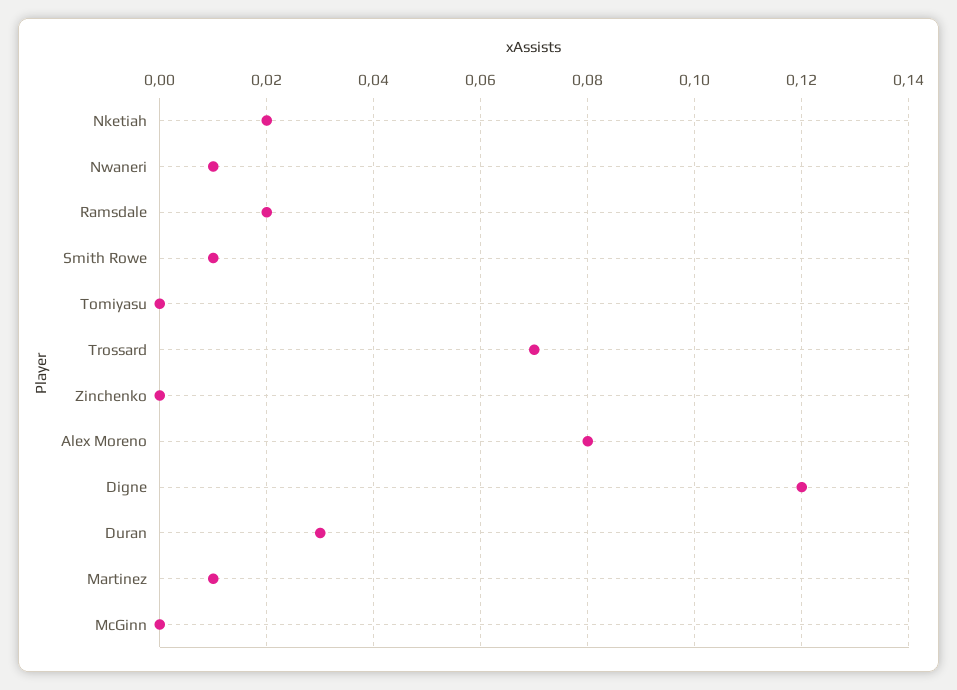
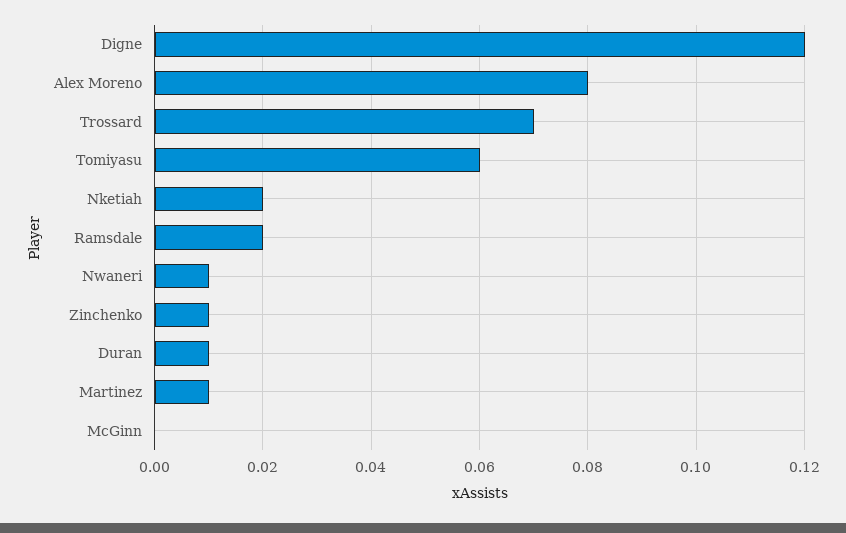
Smith Rowe: 0.01 -> none
Tomiyasu: 0 -> 0.06
Zinchenko: 0 -> 0.01
Duran: 0.03 -> 0.01

